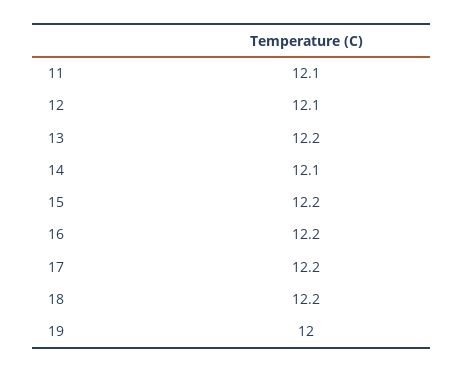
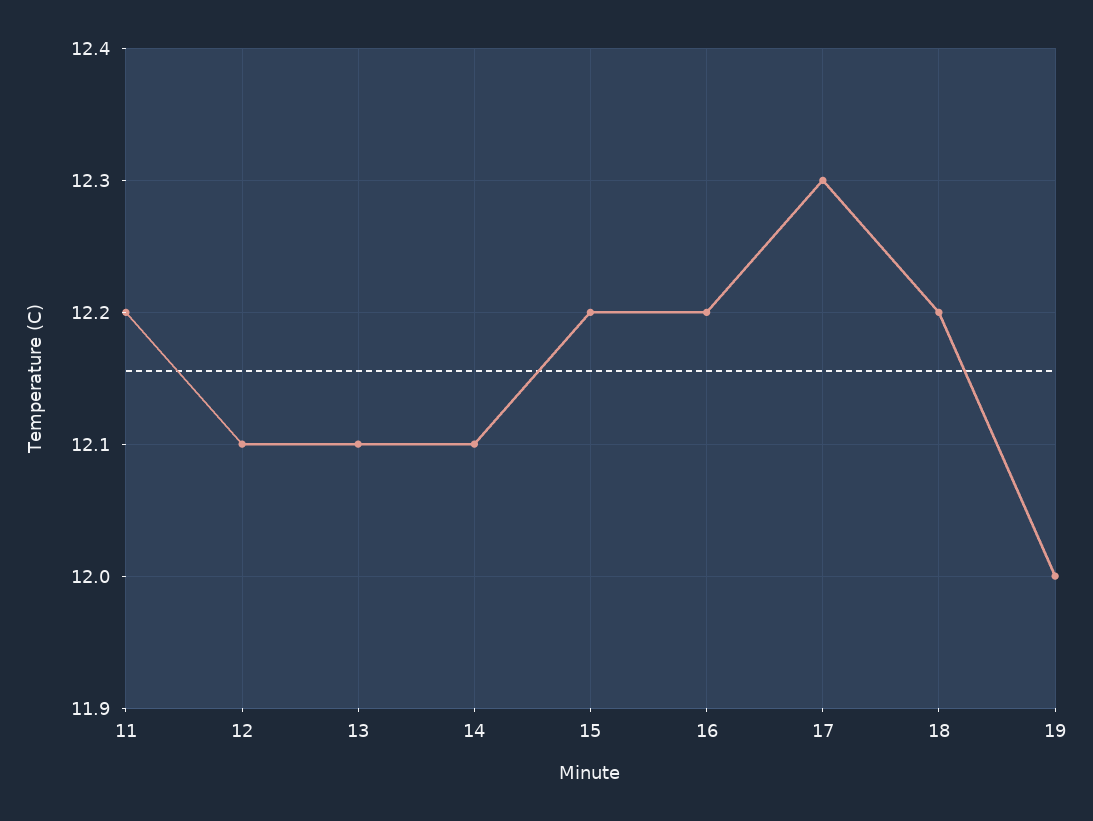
11: 12.1 -> 12.2
13: 12.2 -> 12.1
17: 12.2 -> 12.3

